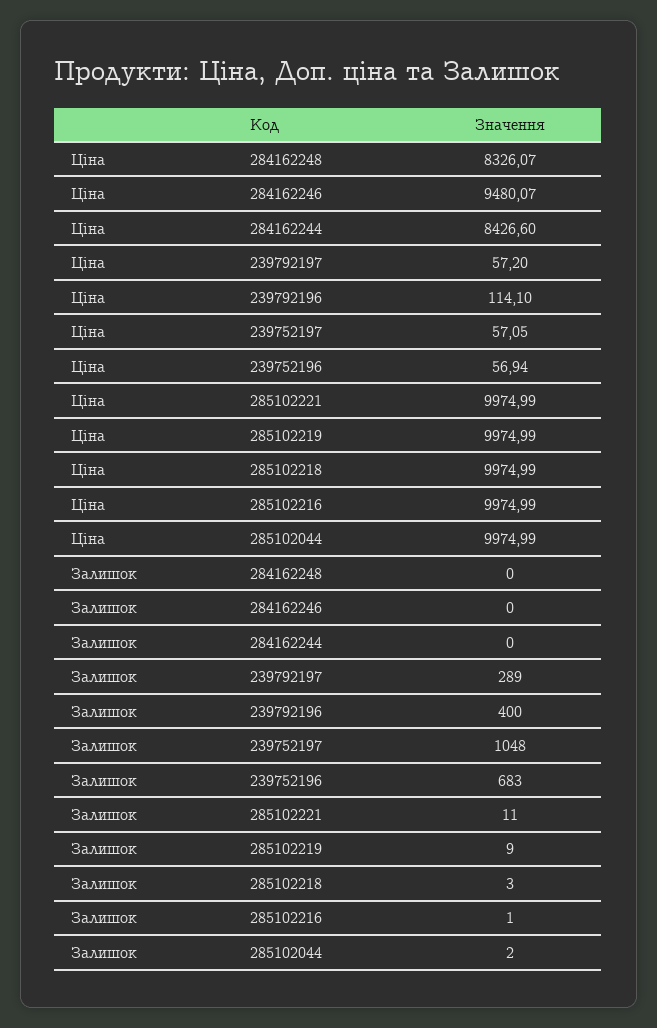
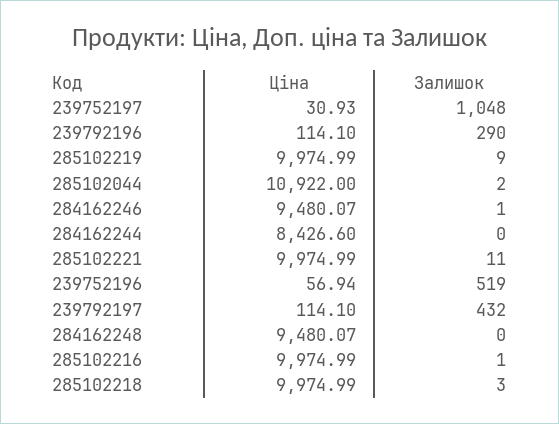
Ціна, 284162248: 8326.07 -> 9480.07
Ціна, 239792197: 57.2 -> 114.1
Ціна, 239752197: 57.05 -> 30.93
Ціна, 285102044: 9974.99 -> 10922
Залишок, 284162246: 0 -> 1
Залишок, 239792197: 289 -> 432
Залишок, 239792196: 400 -> 290
Залишок, 239752196: 683 -> 519

